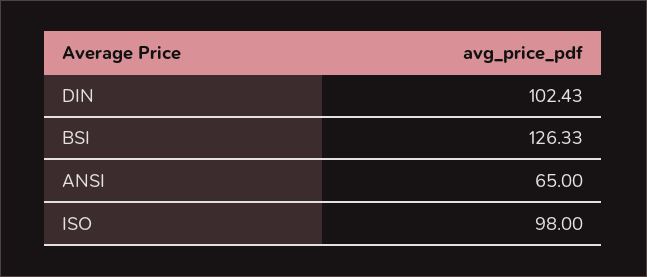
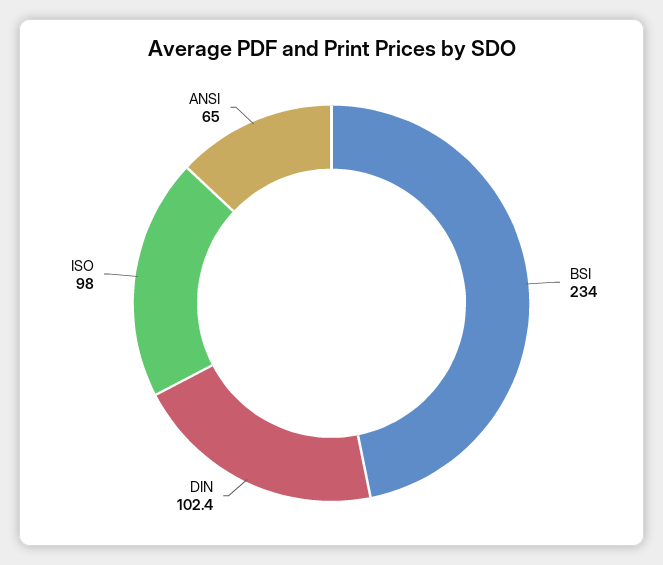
BSI: 126.33 -> 234

